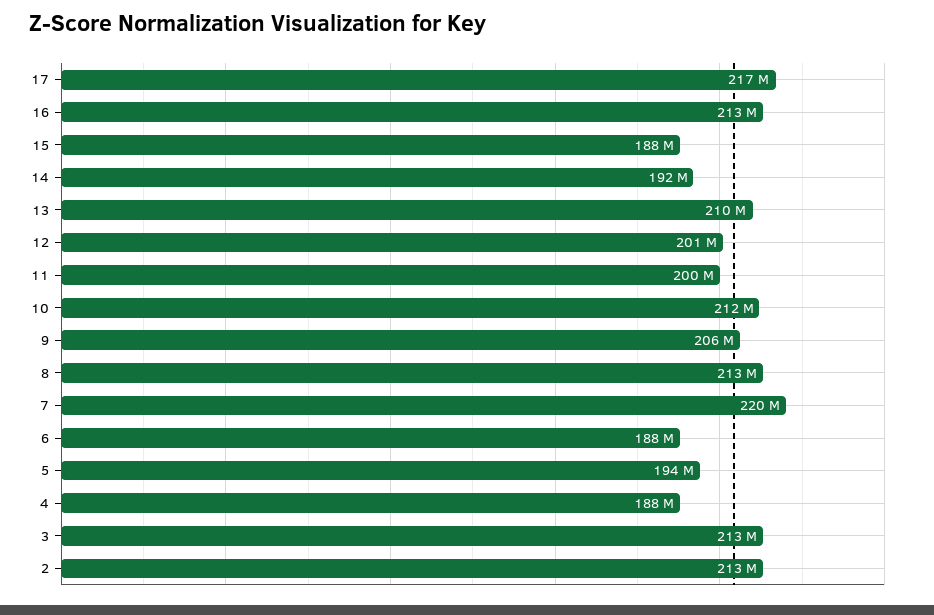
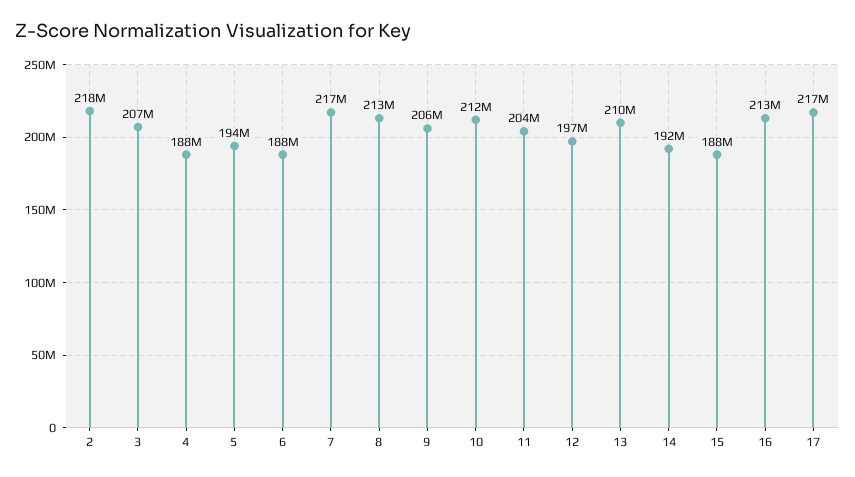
12: 201000000 -> 197000000
11: 200000000 -> 204000000
7: 220000000 -> 217000000
3: 213000000 -> 207000000
2: 213000000 -> 218000000

